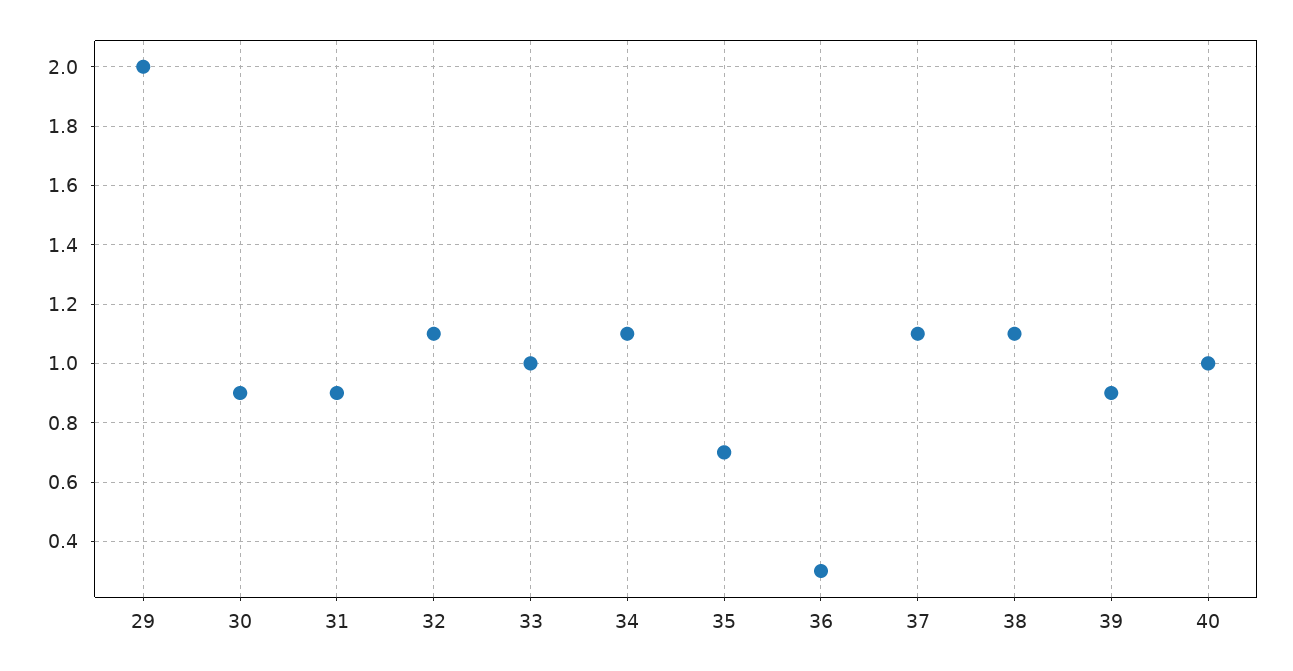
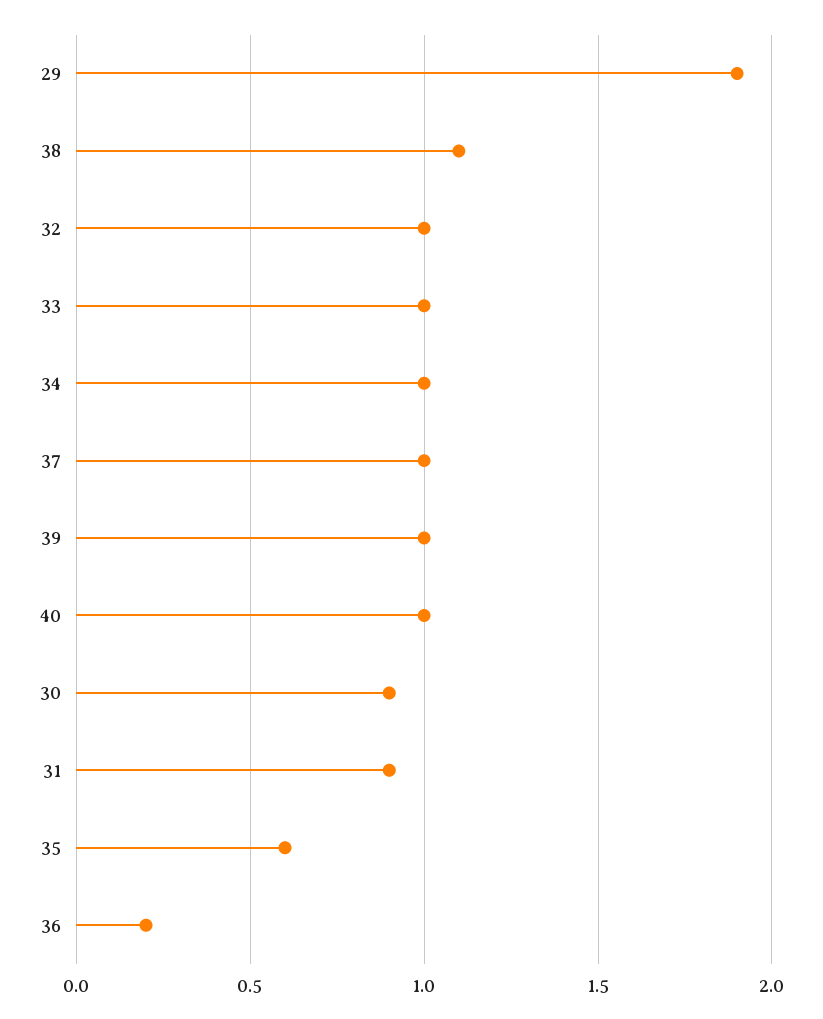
29: 2 -> 1.9
32: 1.1 -> 1
34: 1.1 -> 1
35: 0.7 -> 0.6
36: 0.3 -> 0.2
37: 1.1 -> 1
39: 0.9 -> 1

